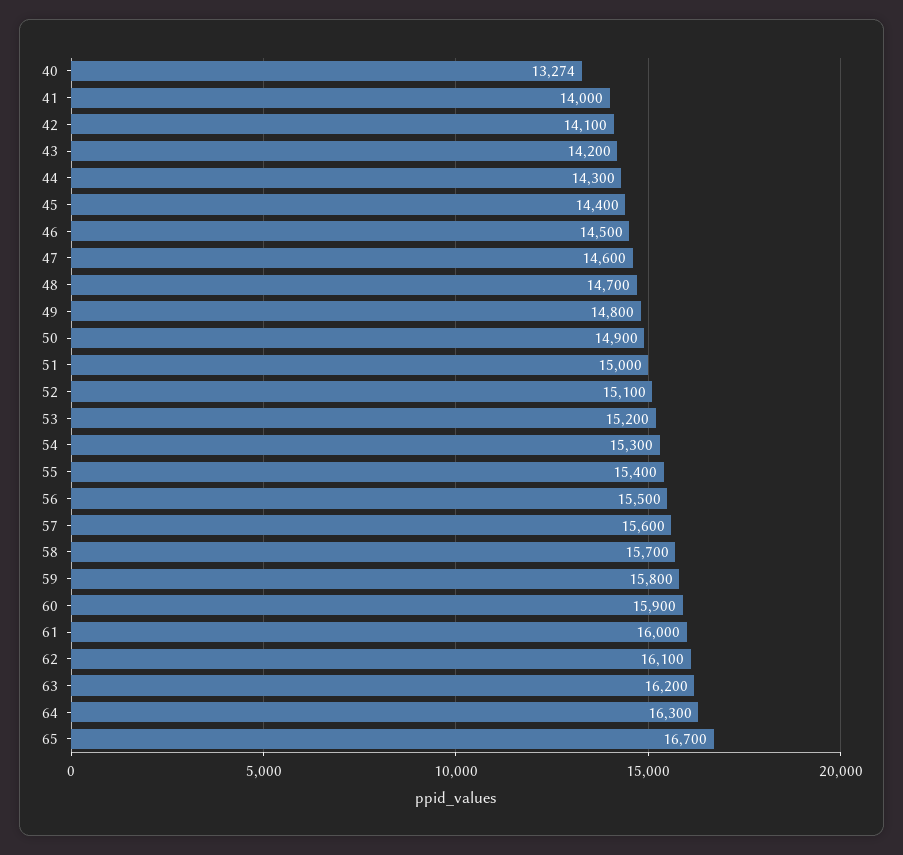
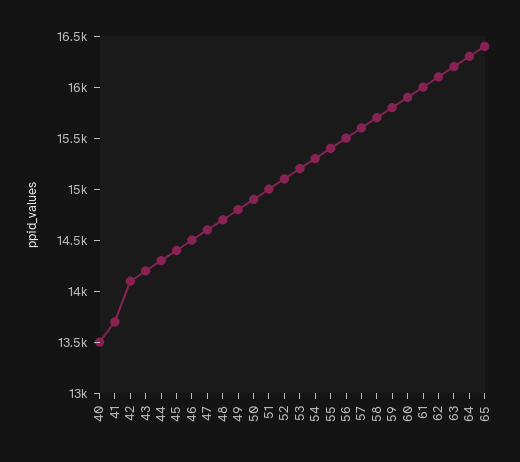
40: 13274 -> 13500
41: 14000 -> 13700
65: 16700 -> 16400

